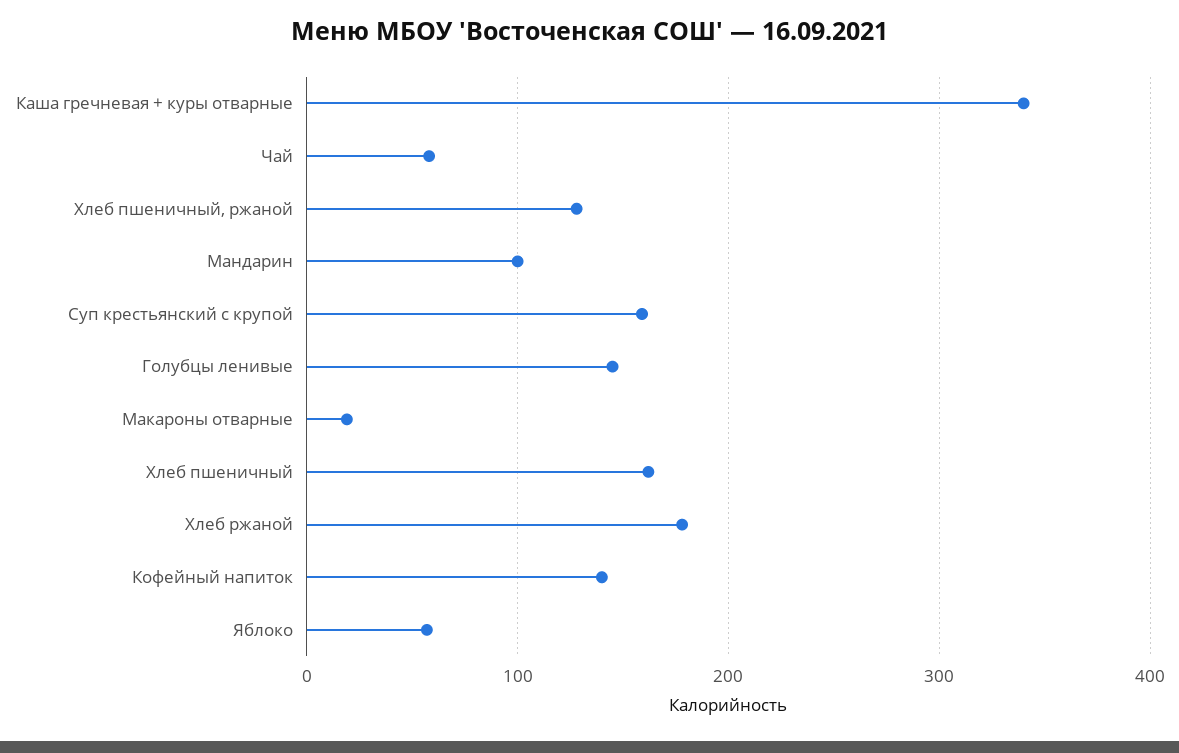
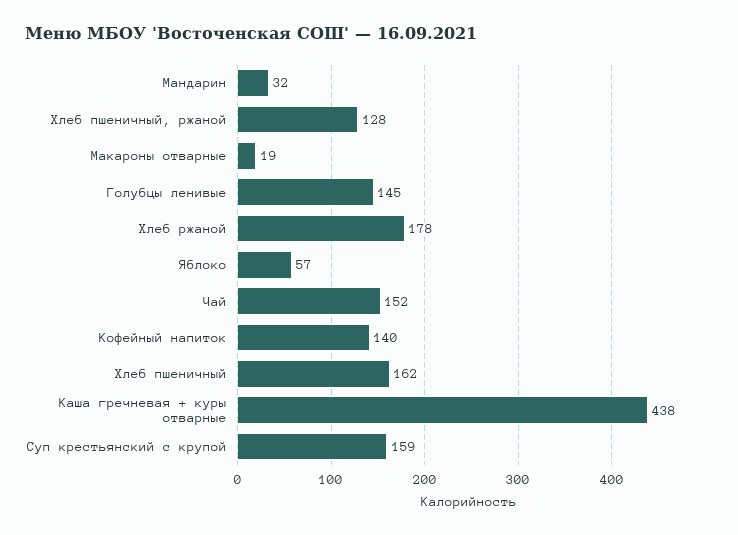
Каша гречневая + куры отварные: 340 -> 438
Чай: 60 -> 152
Мандарин: 100 -> 32

